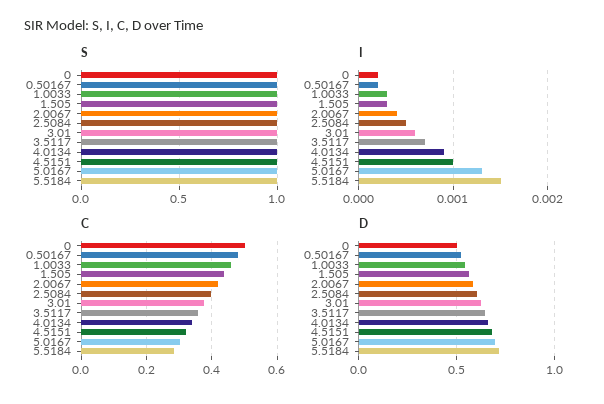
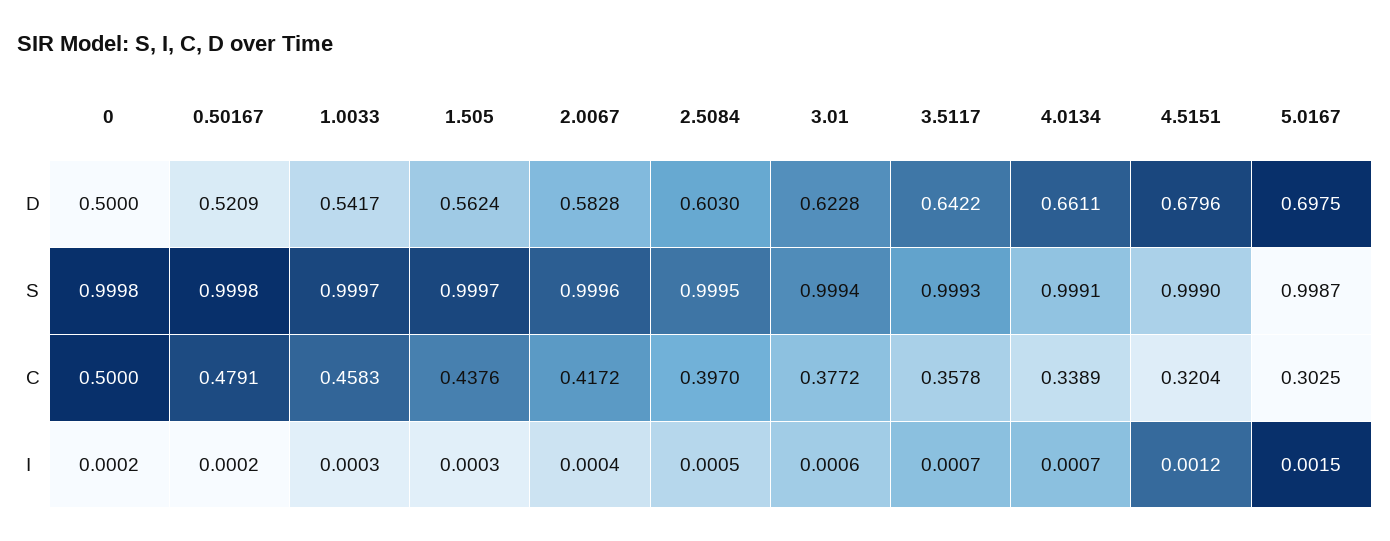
S, 5.5184: 1 -> none
I, 4.0134: 0.0009 -> 0.0007
I, 4.5151: 0.001 -> 0.0012
I, 5.0167: 0.0013 -> 0.0015
I, 5.5184: 0.0015 -> none
C, 5.5184: 0.28 -> none
D, 5.5184: 0.7 -> none

